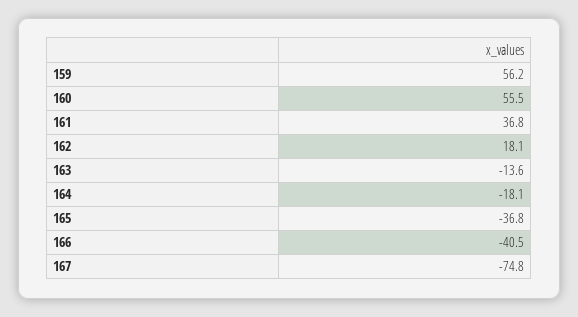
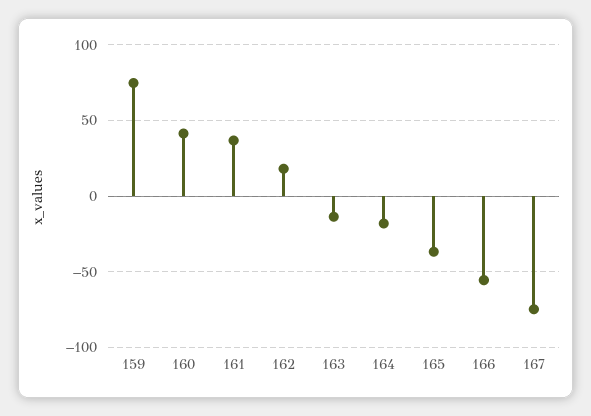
159: 56.2 -> 75
160: 55.5 -> 40
166: -40.5 -> -55

